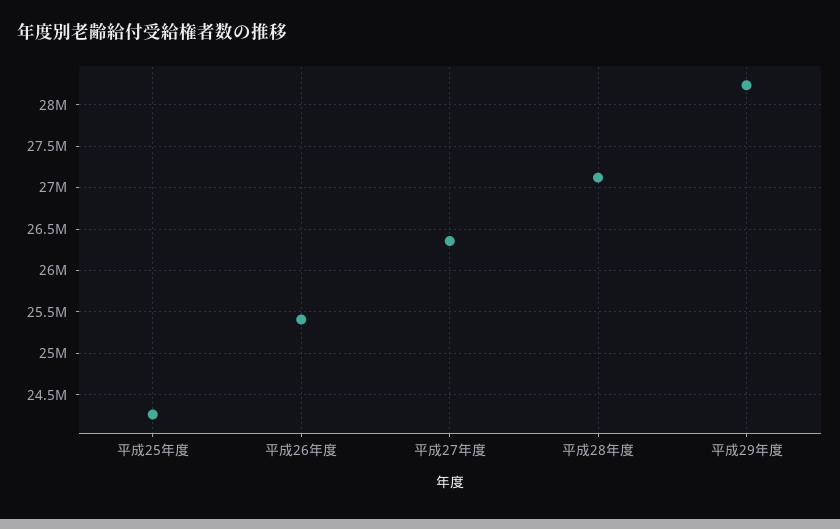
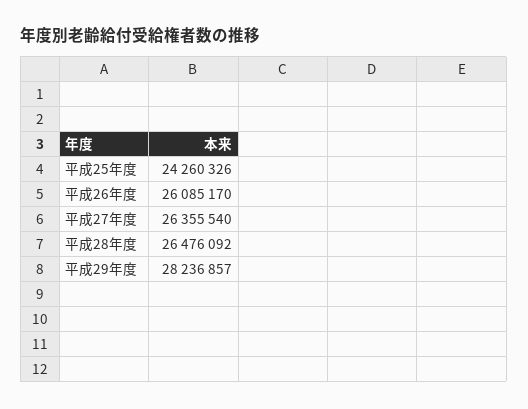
平成26年度: 25400000 -> 26085170
平成28年度: 27100000 -> 26476092

